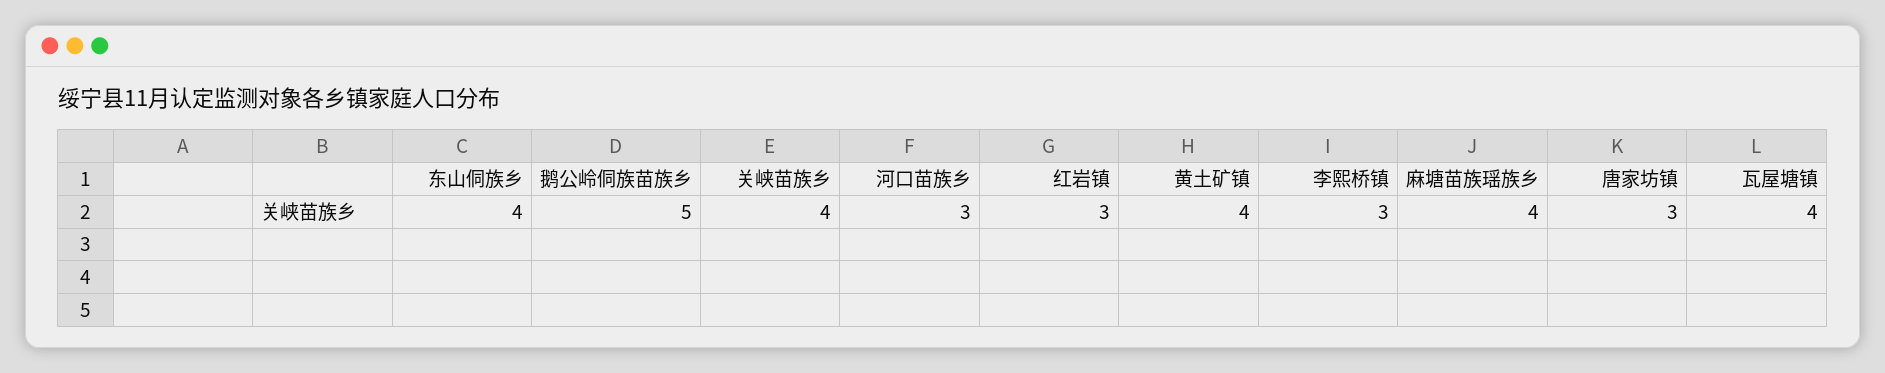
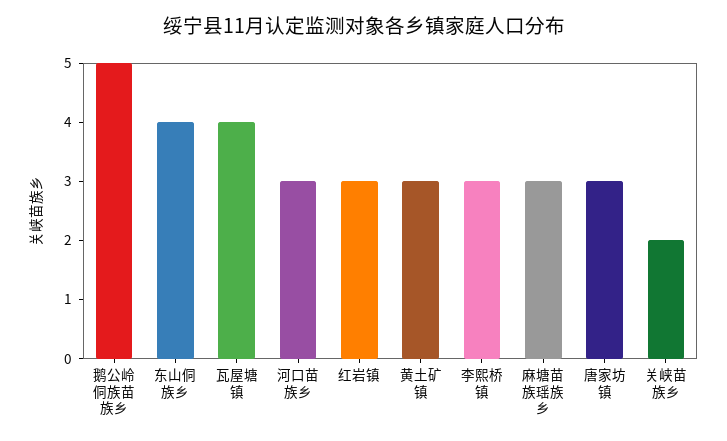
关峡苗族乡: 4 -> 2
黄土矿镇: 4 -> 3
麻塘苗族瑶族乡: 4 -> 3

